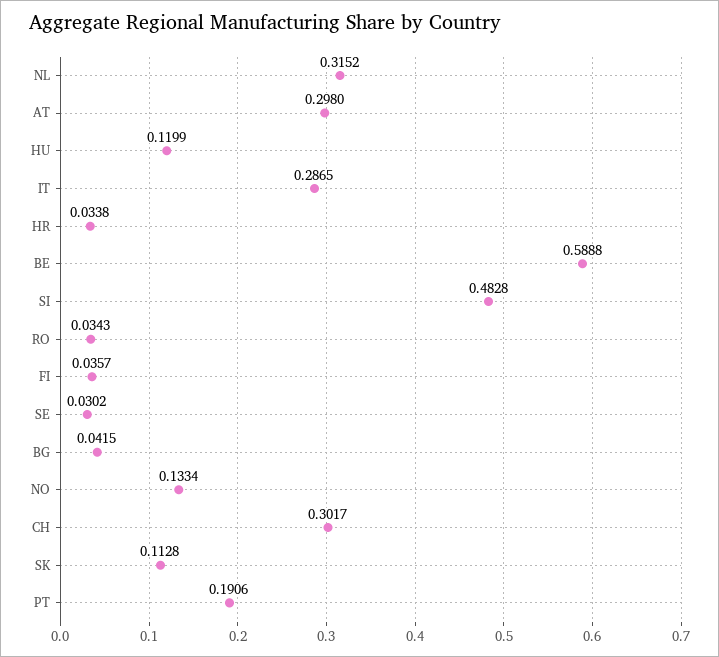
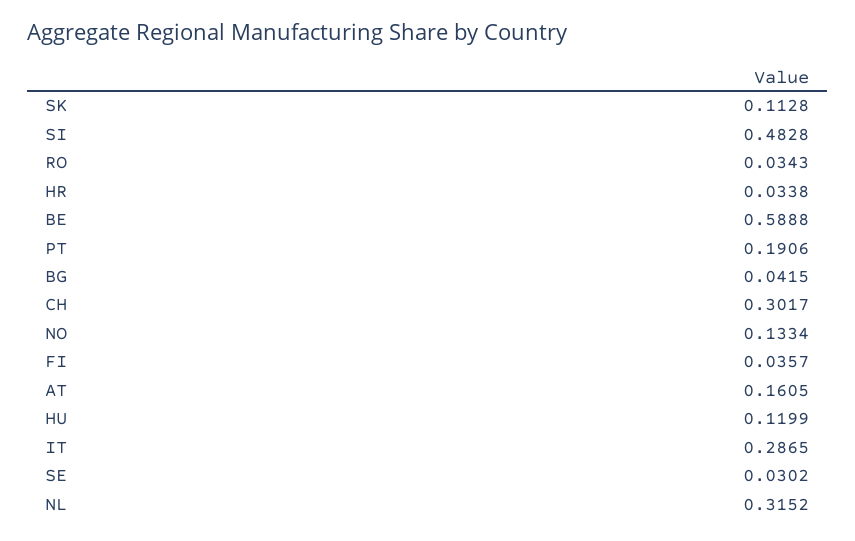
AT: 0.298 -> 0.1605

